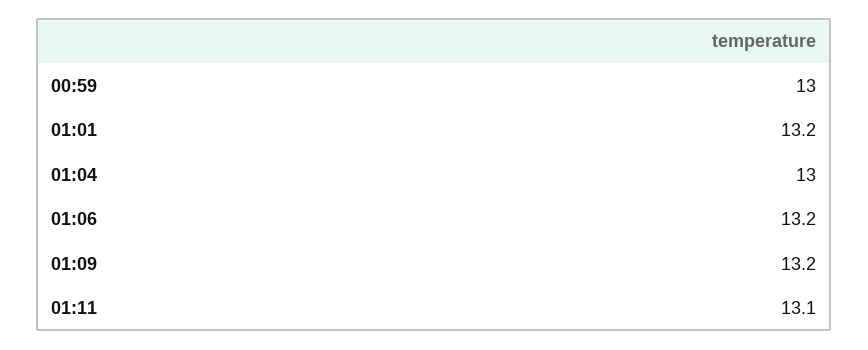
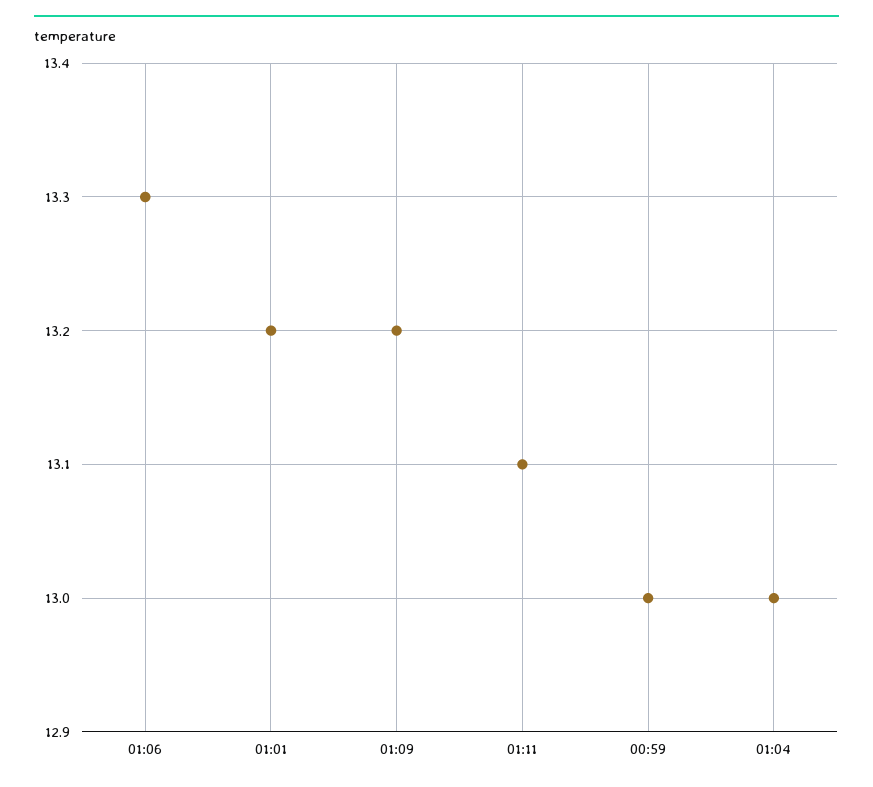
01:06: 13.2 -> 13.3

